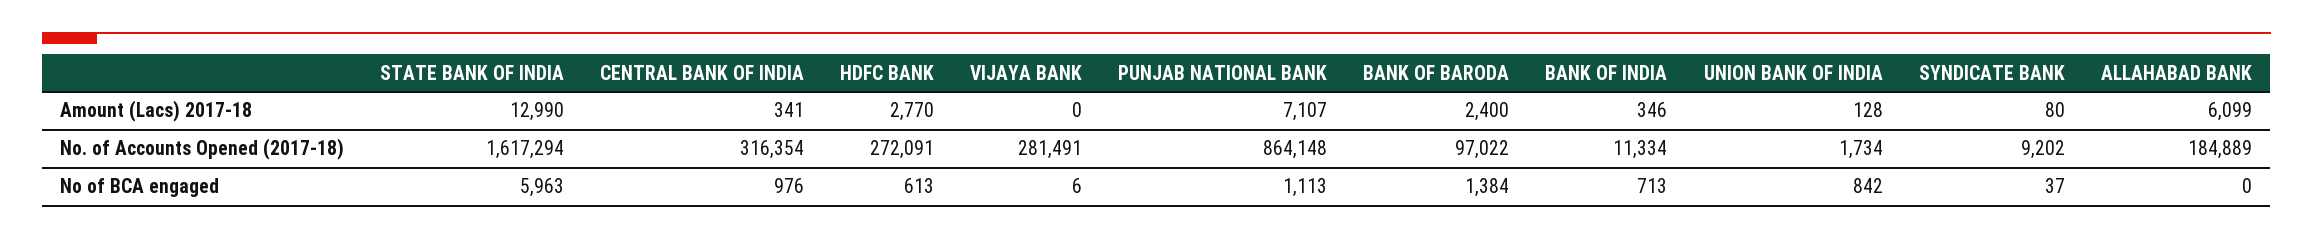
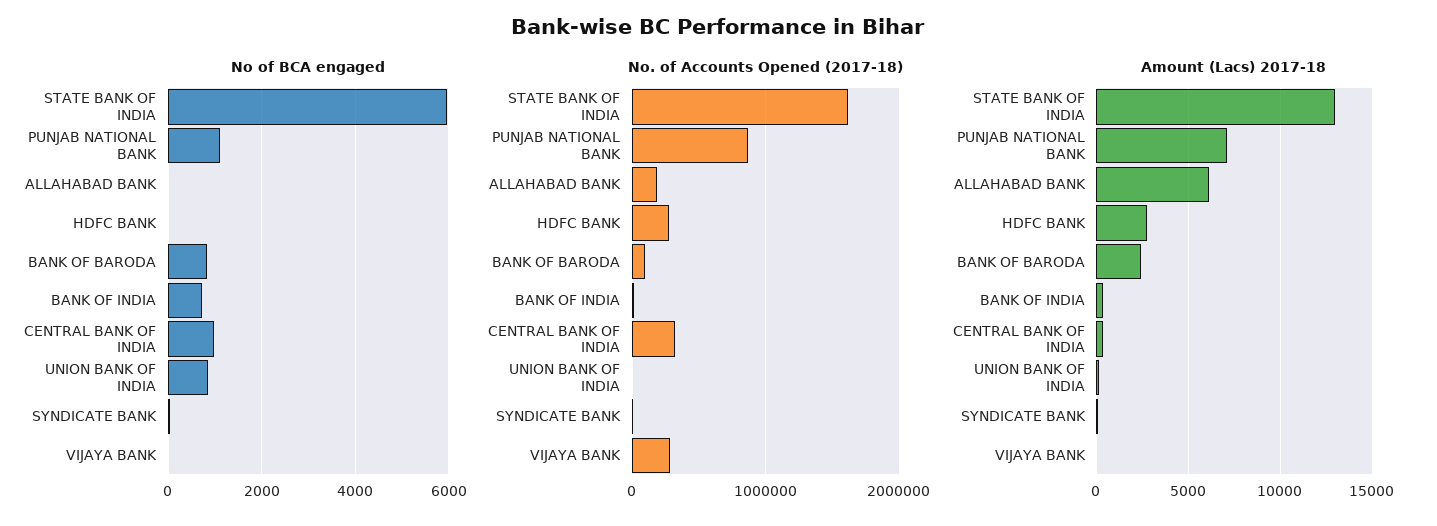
No of BCA engaged, HDFC BANK: 613 -> 0
No of BCA engaged, BANK OF BARODA: 1384 -> 800

